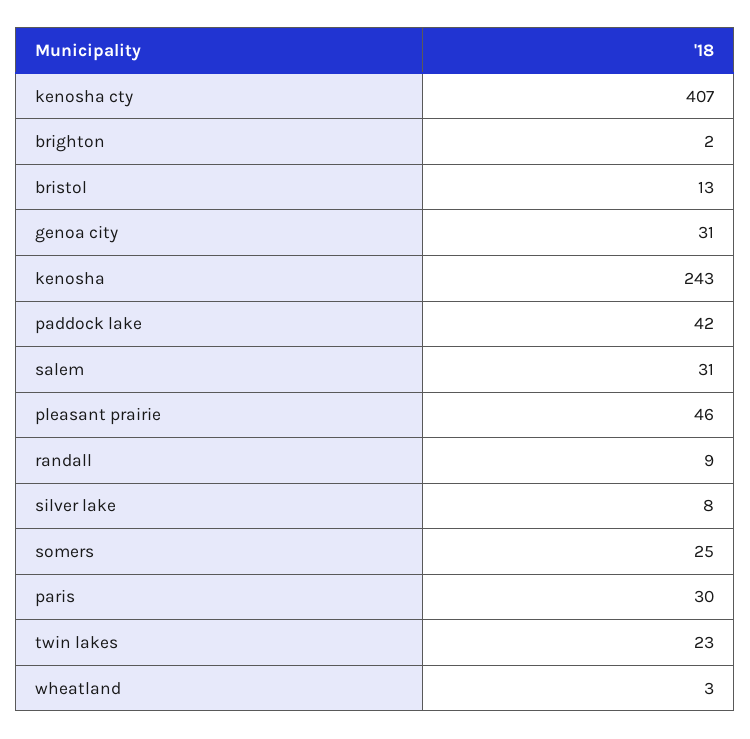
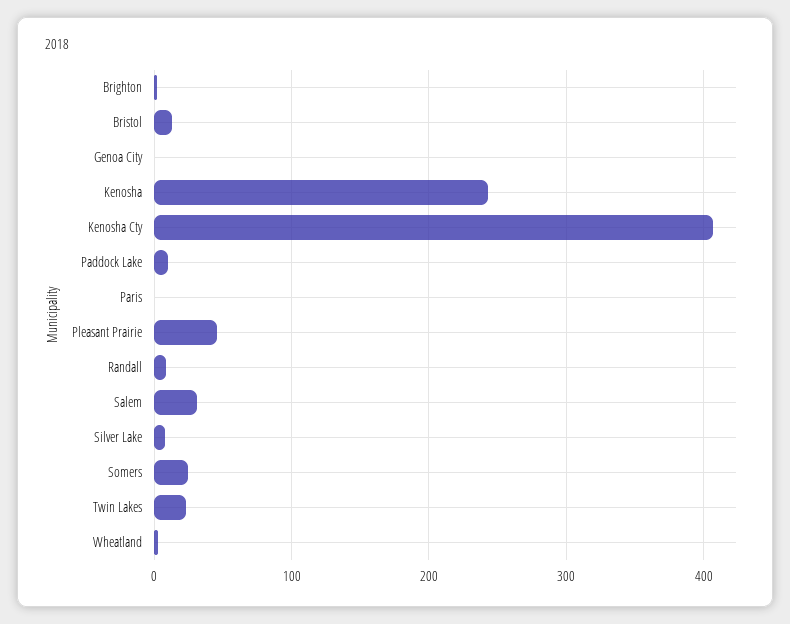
genoa city: 31 -> 0
paddock lake: 42 -> 10
paris: 30 -> 0

